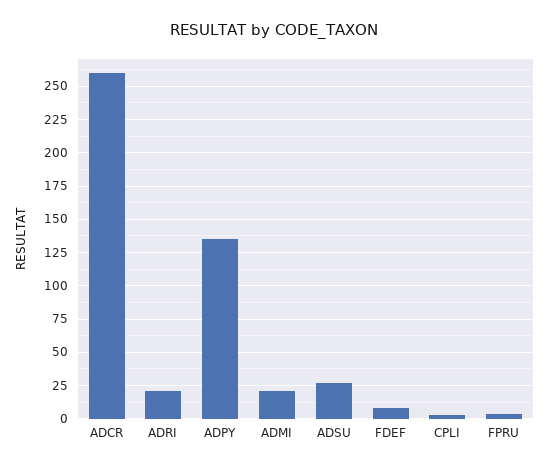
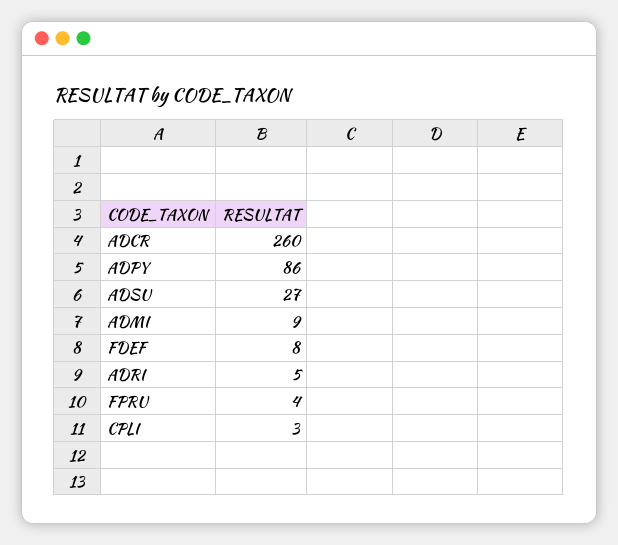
ADRI: 20 -> 5
ADPY: 135 -> 86
ADMI: 20 -> 9

